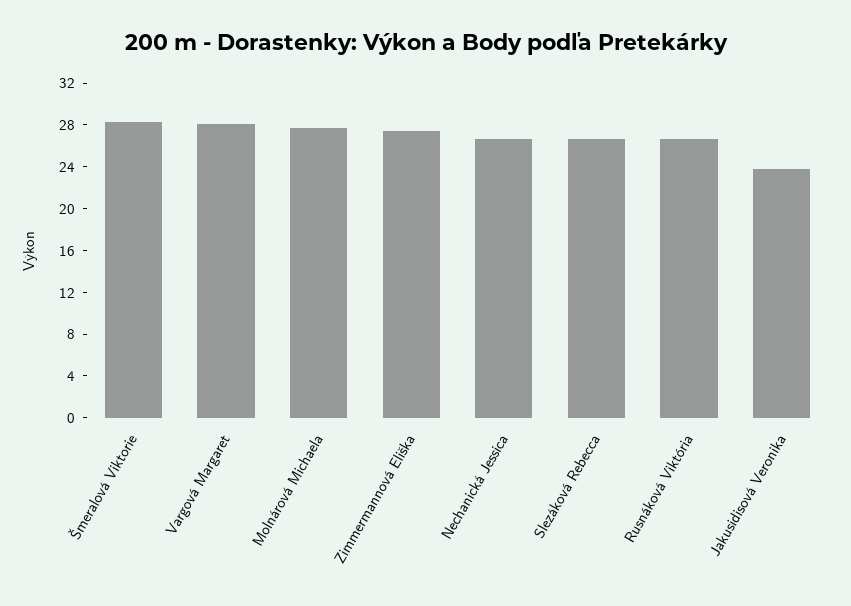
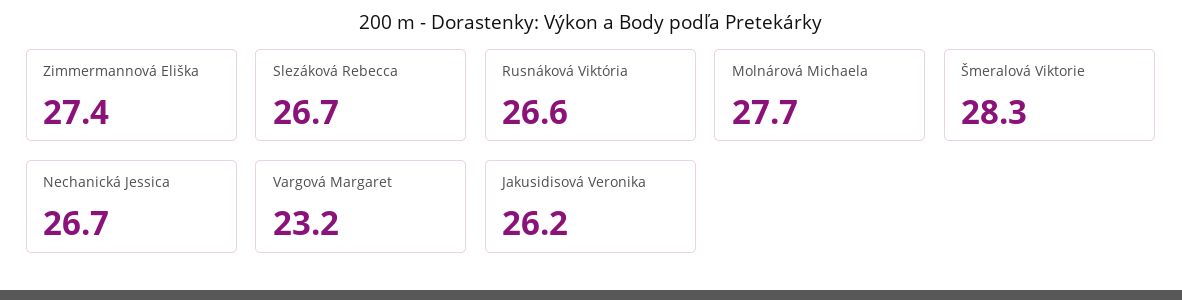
Vargová Margaret: 28 -> 23.2
Jakusidisová Veronika: 24 -> 26.2

